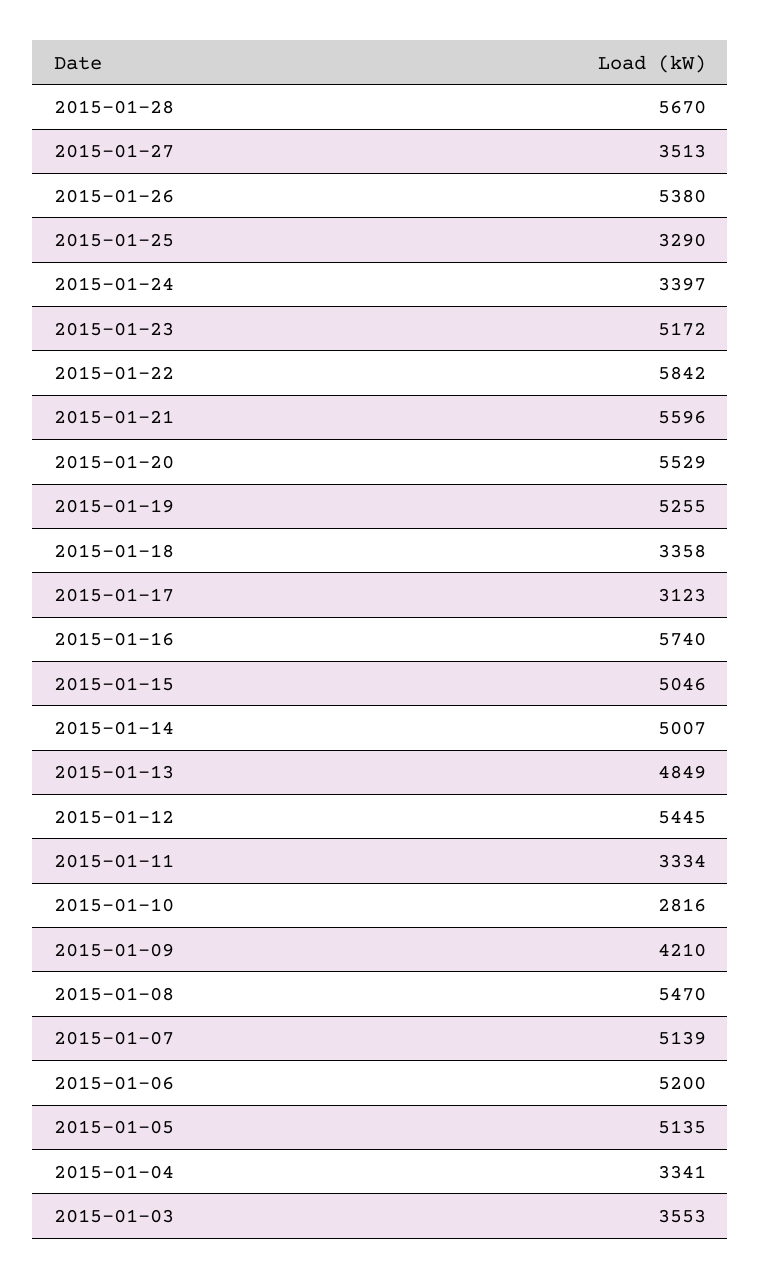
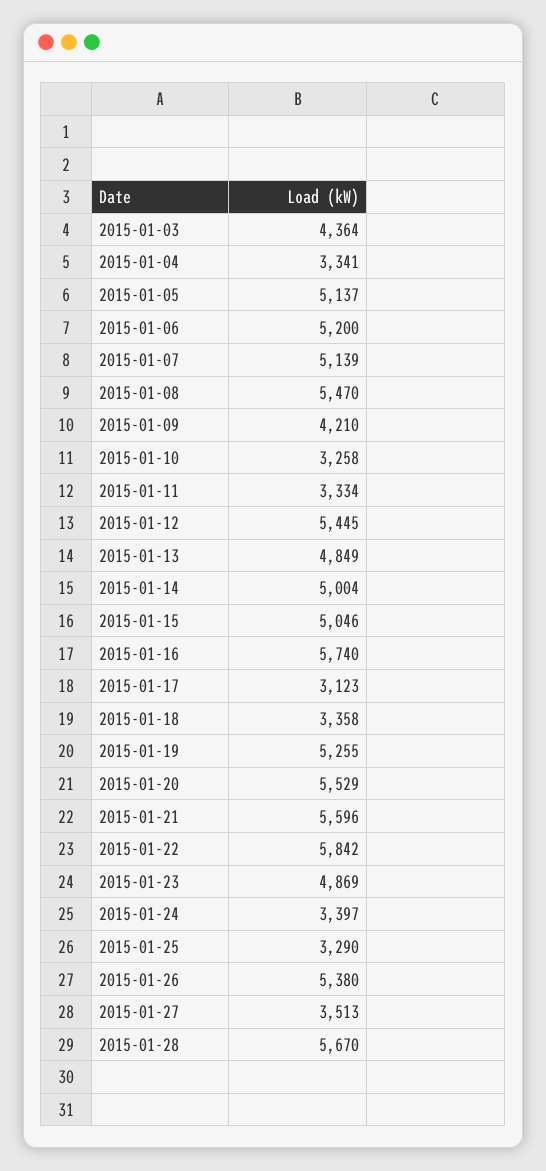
2015-01-23: 5172 -> 4869
2015-01-14: 5007 -> 5004
2015-01-10: 2816 -> 3258
2015-01-05: 5135 -> 5137
2015-01-03: 3553 -> 4364

